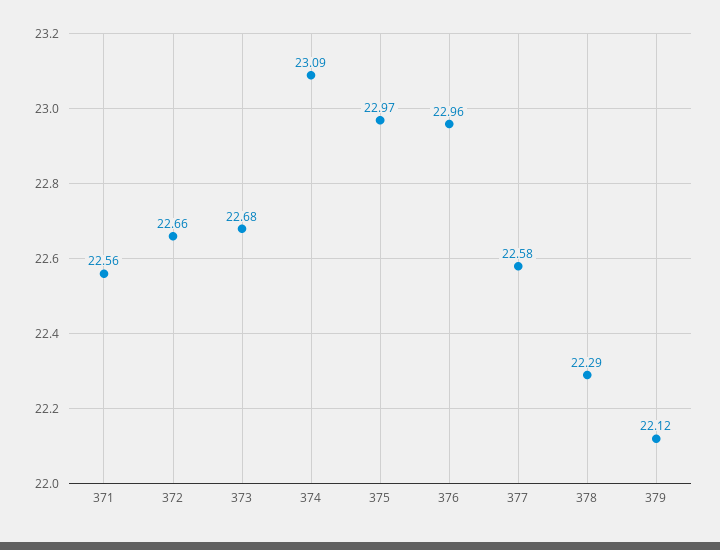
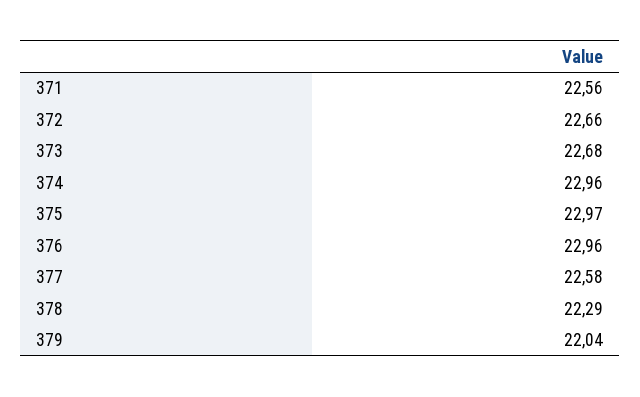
374: 23.09 -> 22.96
379: 22.12 -> 22.04

